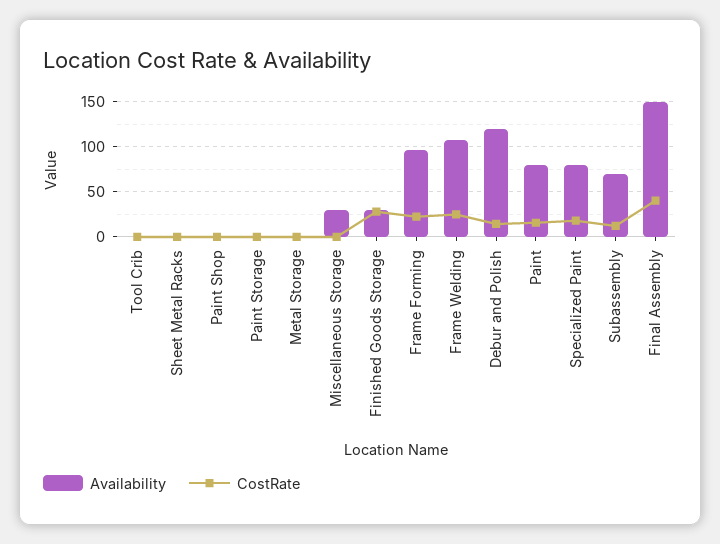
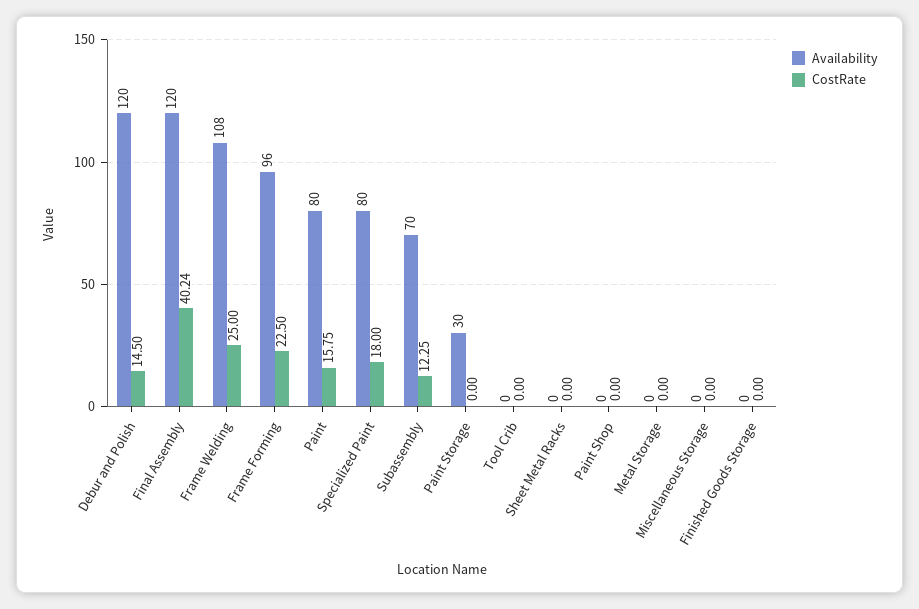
Availability, Paint Storage: 0 -> 30
Availability, Miscellaneous Storage: 30 -> 0
Availability, Finished Goods Storage: 30 -> 0
CostRate, Finished Goods Storage: 30 -> 0
Availability, Final Assembly: 150 -> 120

